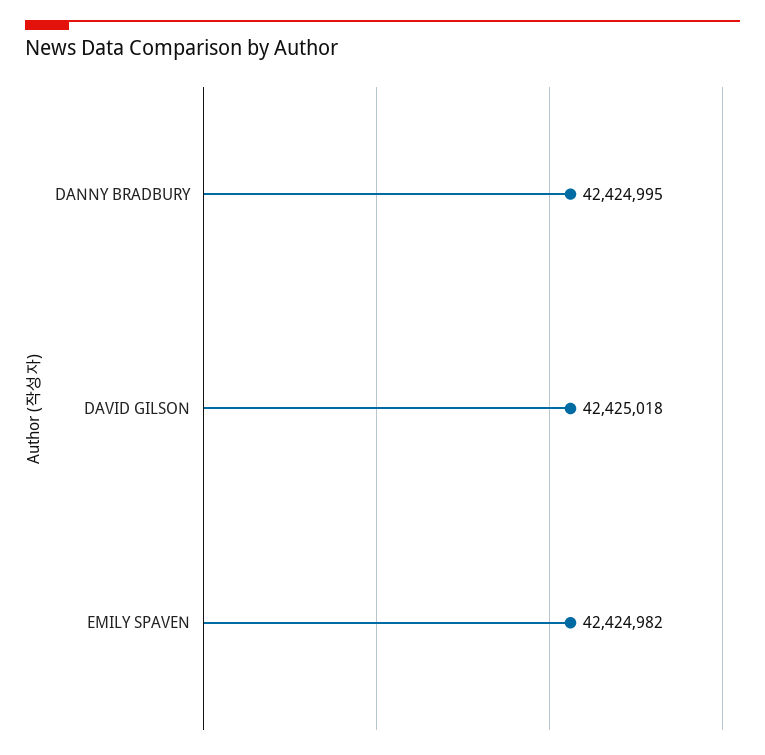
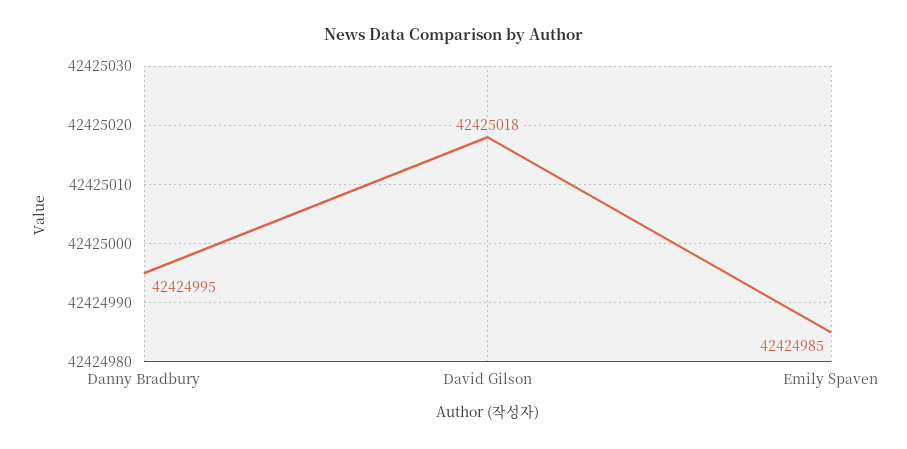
EMILY SPAVEN: 42424982 -> 42424985

